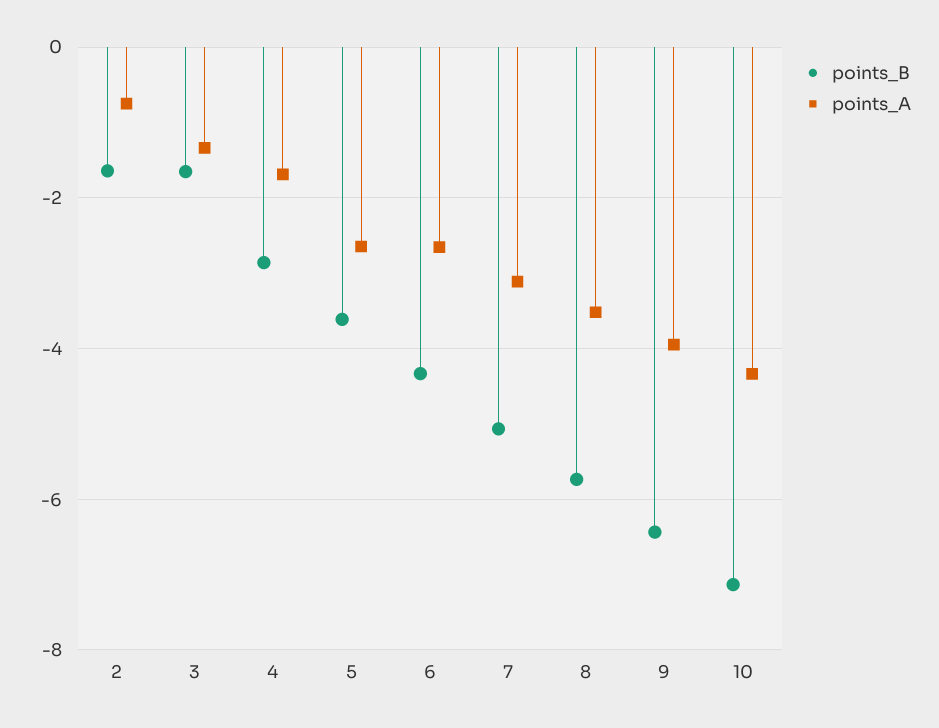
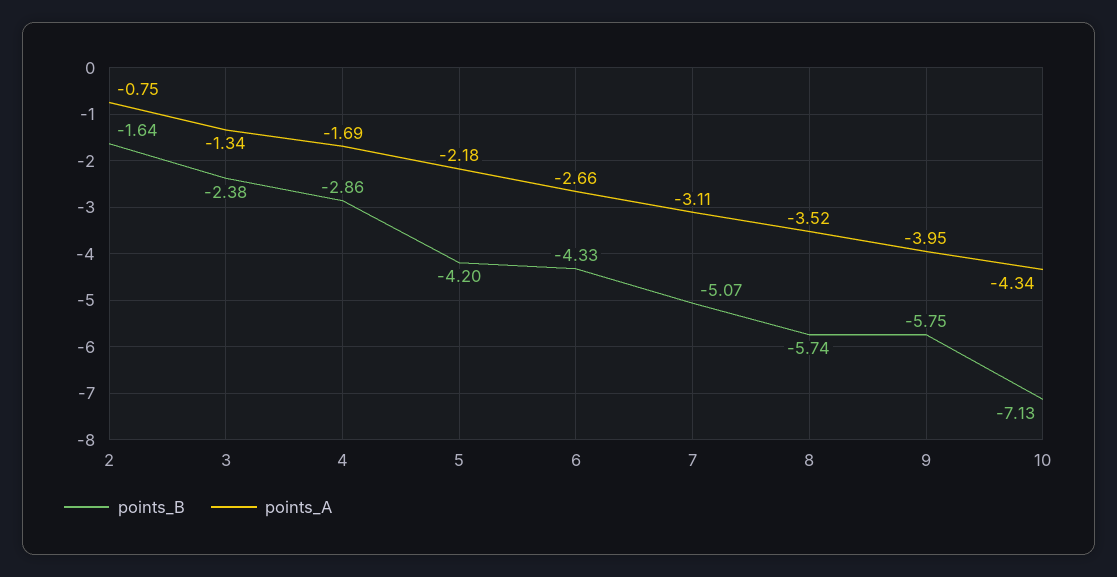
points_B, 3: -1.6 -> -2.38
points_B, 5: -3.6 -> -4.2
points_A, 5: -2.6 -> -2.18
points_B, 9: -6.4 -> -5.75

